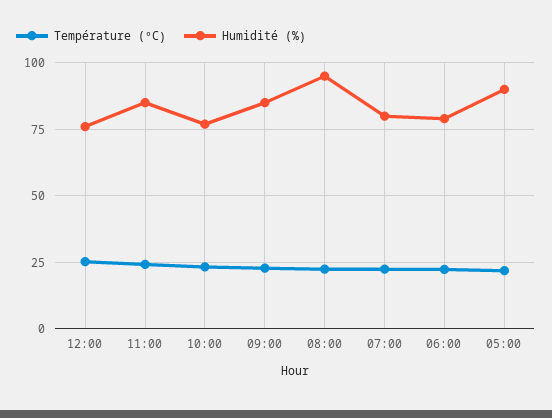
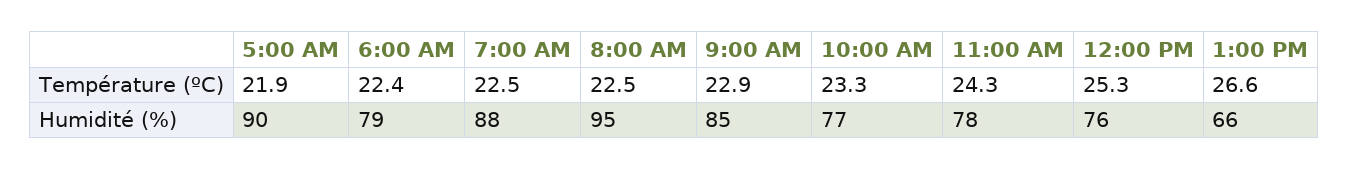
Humidité (%), 11:00: 85 -> 78
Humidité (%), 07:00: 80 -> 88
Température (ºC), 1:00 PM: none -> 26.6
Humidité (%), 1:00 PM: none -> 66

